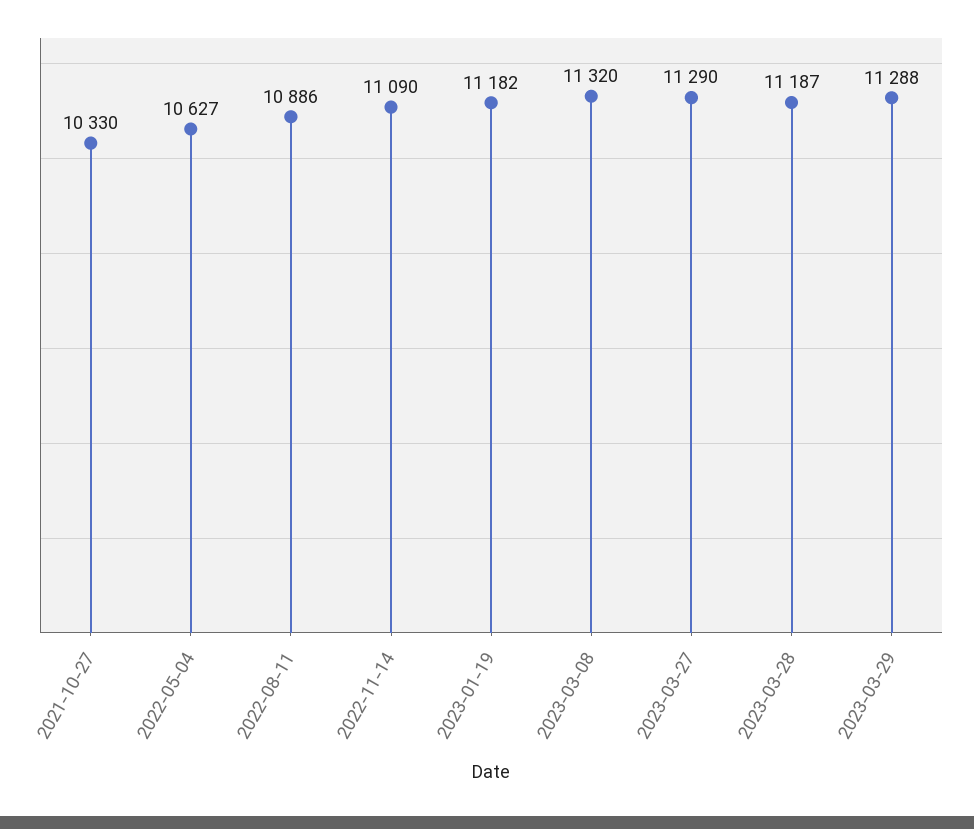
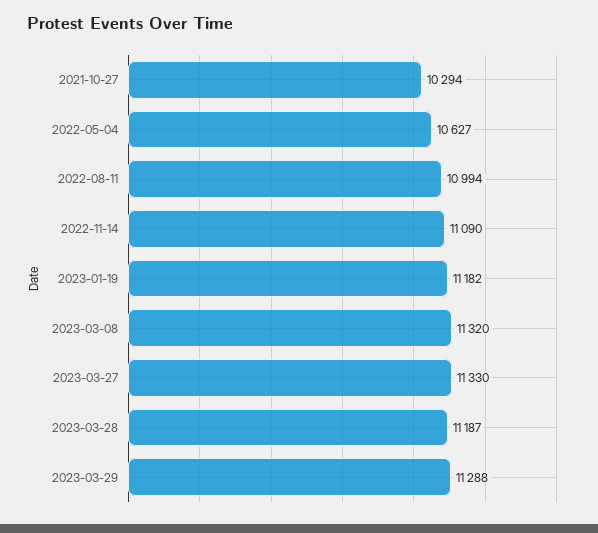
2021-10-27: 10330 -> 10294
2022-08-11: 10886 -> 10994
2023-03-27: 11290 -> 11330

